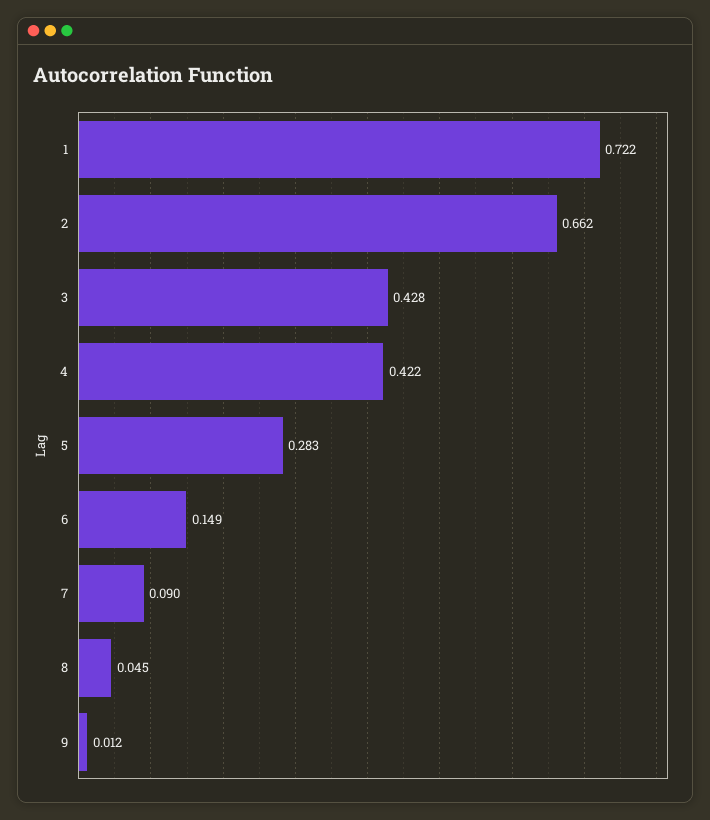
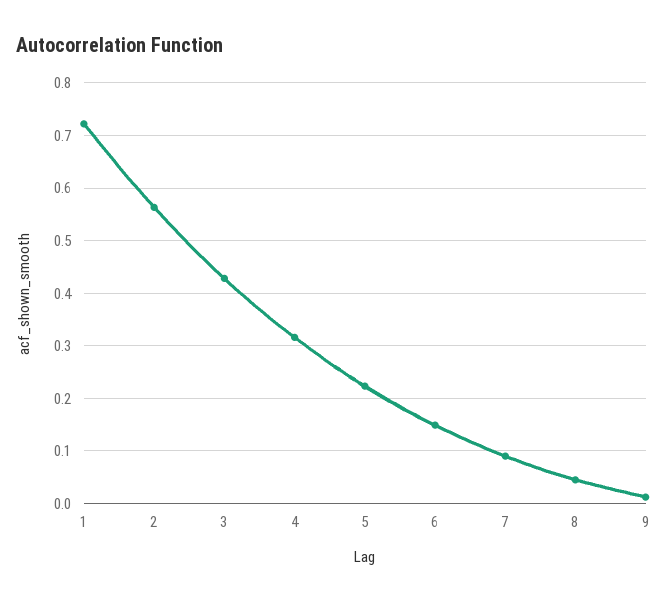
2: 0.662 -> 0.56
4: 0.422 -> 0.32
5: 0.283 -> 0.22

